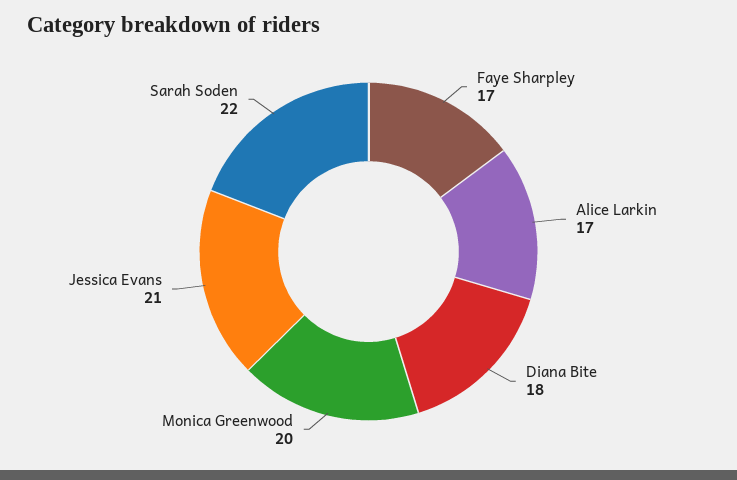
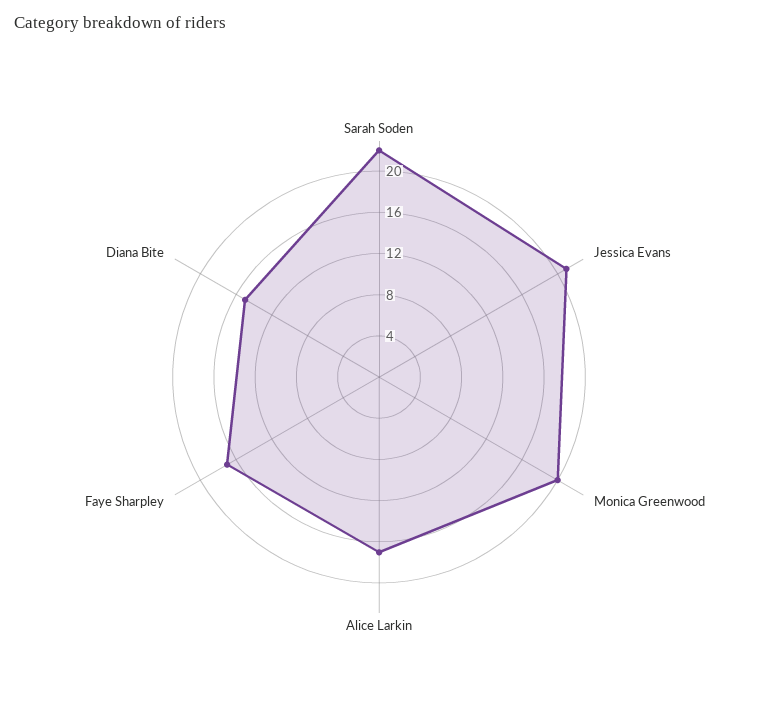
Diana Bite: 18 -> 15

